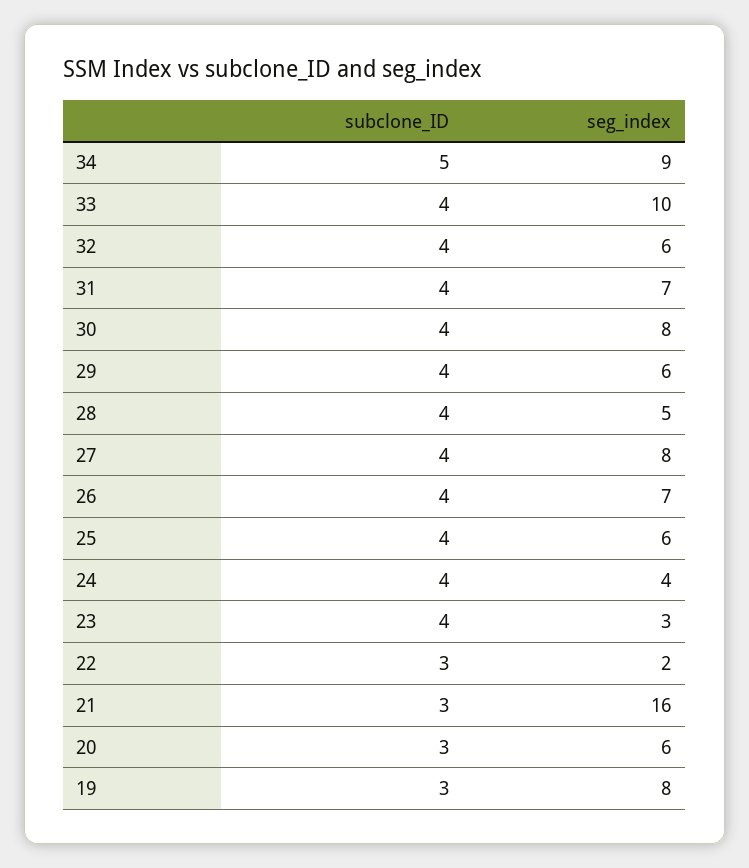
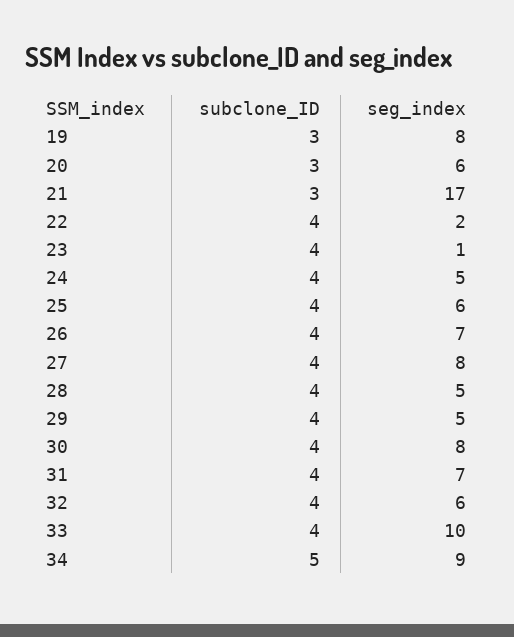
seg_index, 29: 6 -> 5
seg_index, 24: 4 -> 5
seg_index, 23: 3 -> 1
subclone_ID, 22: 3 -> 4
seg_index, 21: 16 -> 17

